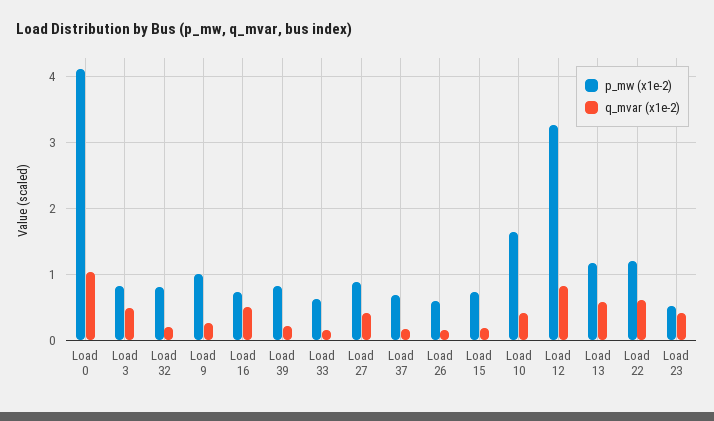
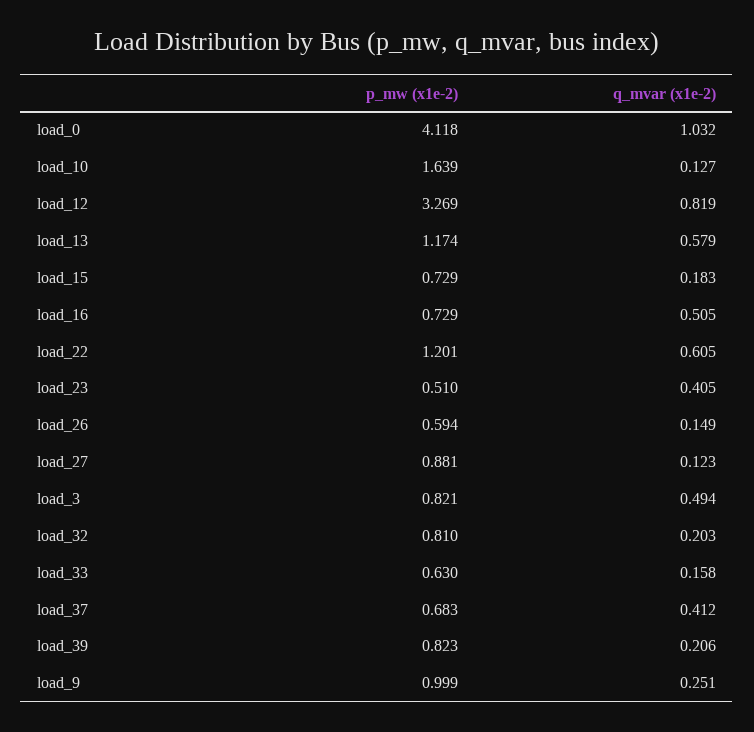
q_mvar (x1e-2), Load 27: 0.4 -> 0.123
q_mvar (x1e-2), Load 37: 0.2 -> 0.412
q_mvar (x1e-2), Load 10: 0.4 -> 0.127

